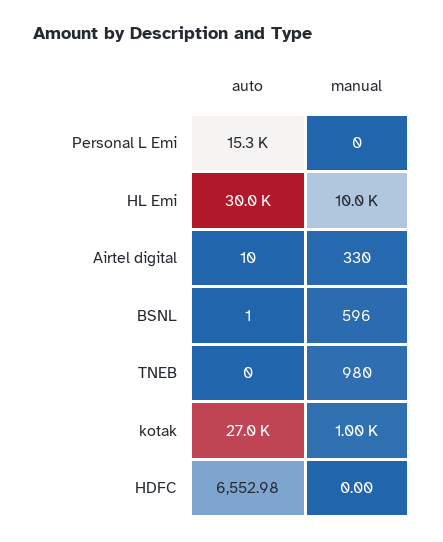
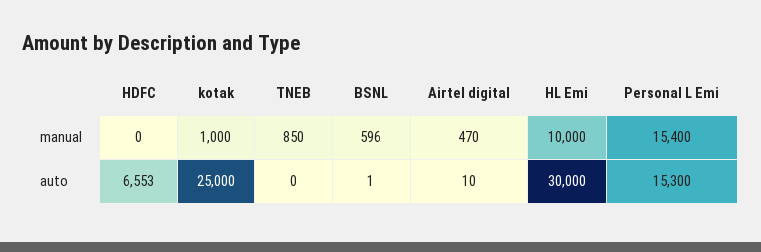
manual, Personal L Emi: 0 -> 15400
manual, Airtel digital: 330 -> 470
manual, TNEB: 980 -> 850
auto, kotak: 27000 -> 25000

